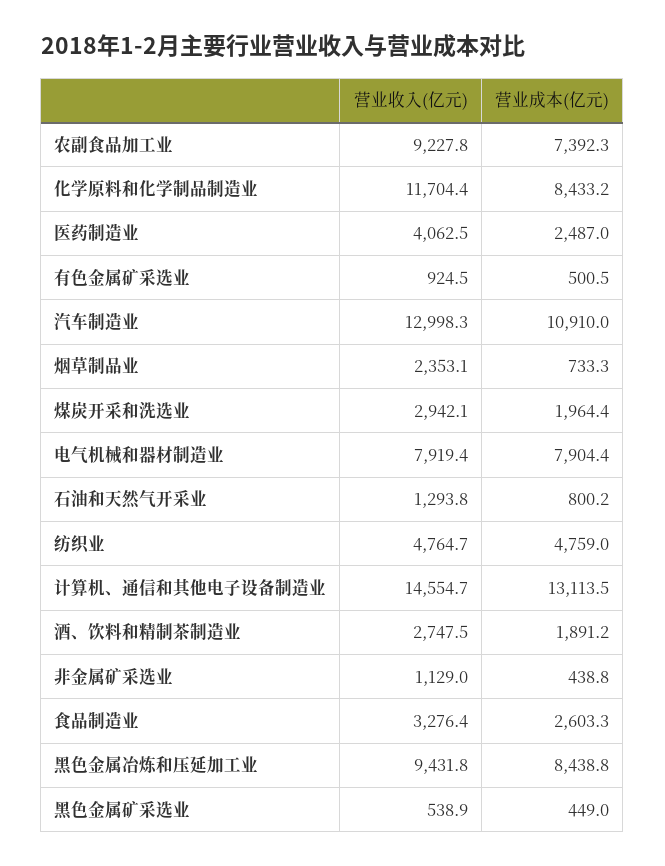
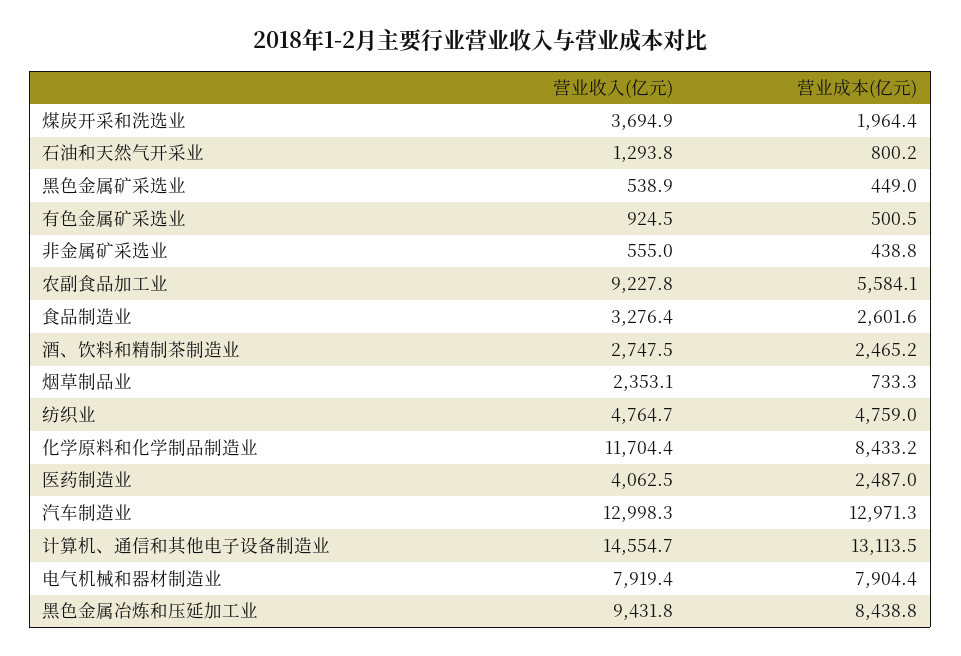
营业成本(亿元), 农副食品加工业: 7392.3 -> 5584.1
营业成本(亿元), 汽车制造业: 10910 -> 12971.3
营业收入(亿元), 煤炭开采和洗选业: 2942.1 -> 3694.9
营业成本(亿元), 酒、饮料和精制茶制造业: 1891.2 -> 2465.2
营业收入(亿元), 非金属矿采选业: 1129 -> 555
营业成本(亿元), 食品制造业: 2603.3 -> 2601.6

